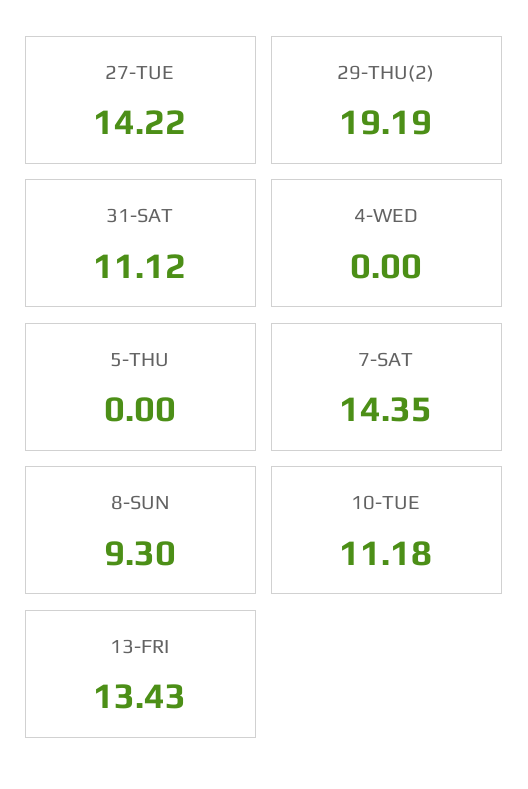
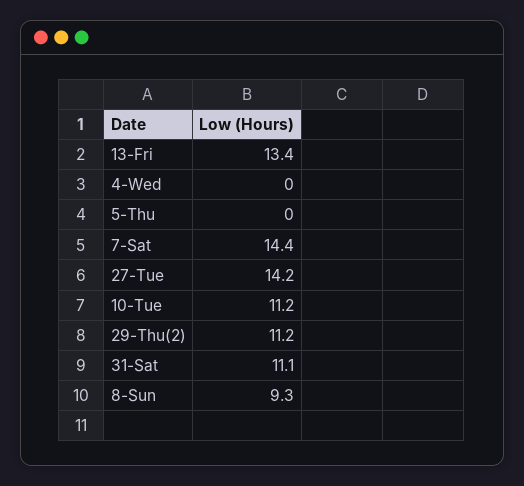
29-THU(2): 19.19 -> 11.2

